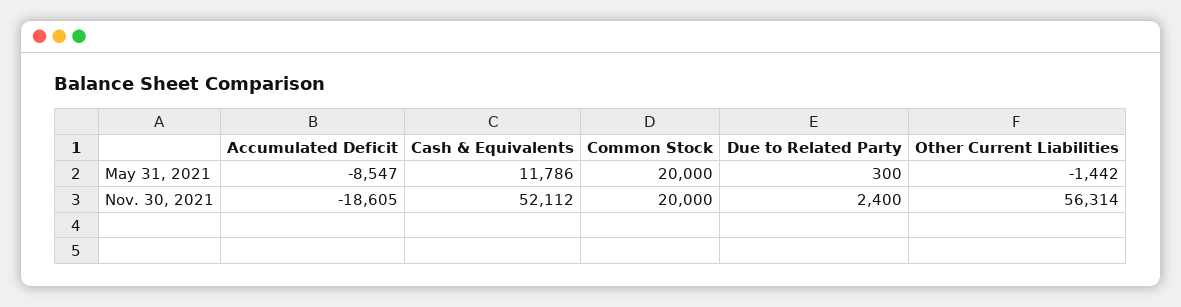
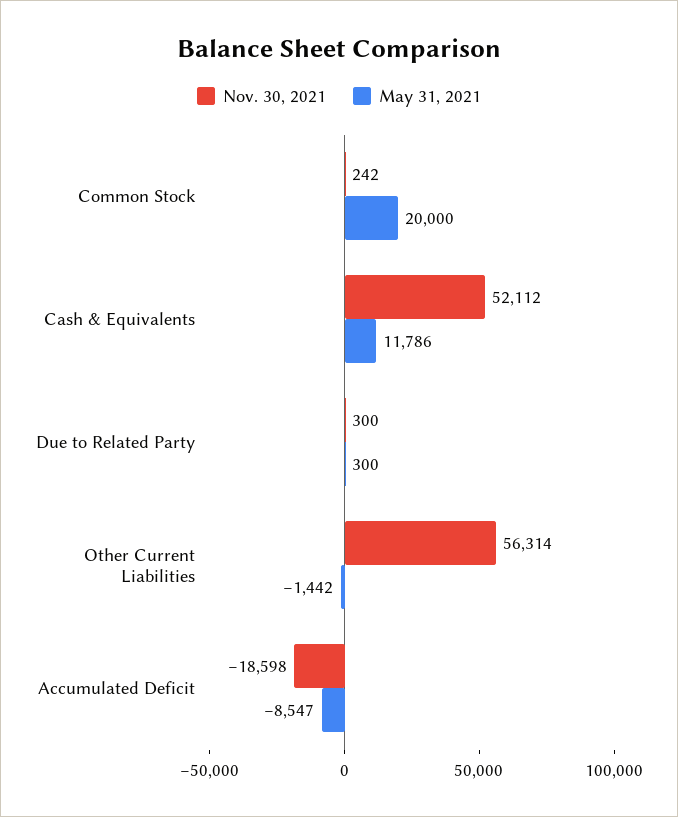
Nov. 30, 2021, Accumulated Deficit: -18605 -> -18598
Nov. 30, 2021, Common Stock: 20000 -> 242
Nov. 30, 2021, Due to Related Party: 2400 -> 300

